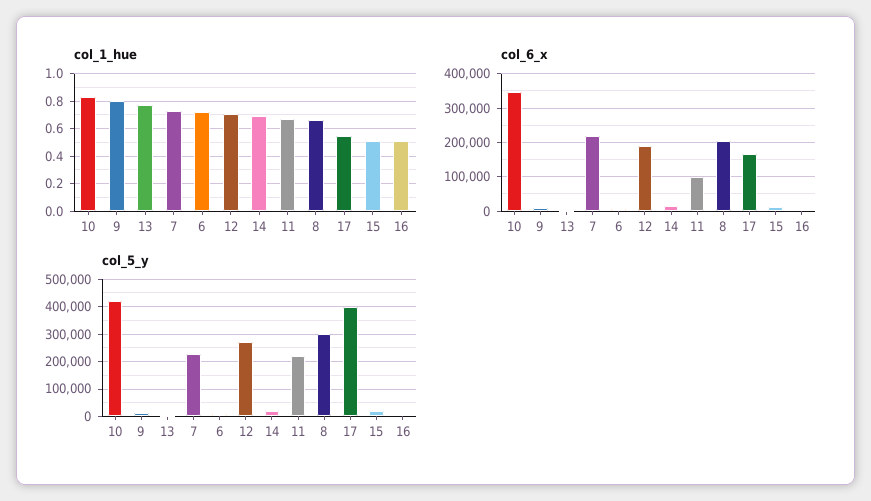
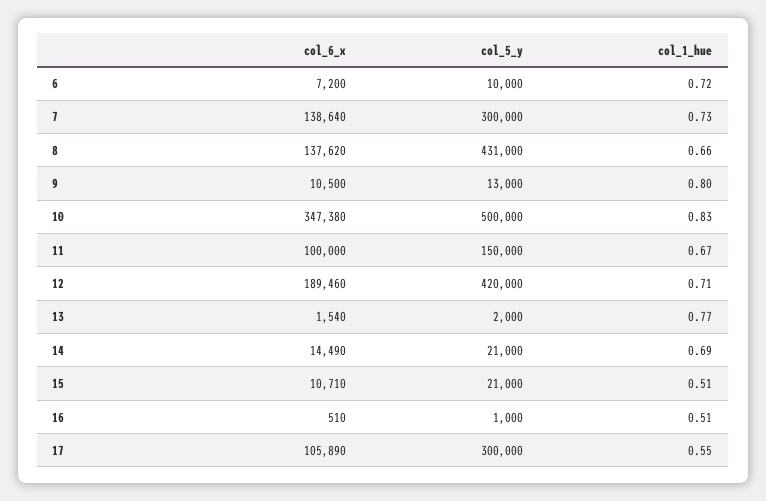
col_6_x, 7: 220000 -> 138640
col_6_x, 8: 200000 -> 137620
col_6_x, 17: 160000 -> 105890
col_5_y, 10: 425000 -> 500000
col_5_y, 7: 225000 -> 300000
col_5_y, 12: 275000 -> 420000
col_5_y, 11: 225000 -> 150000
col_5_y, 8: 300000 -> 431000
col_5_y, 17: 400000 -> 300000

